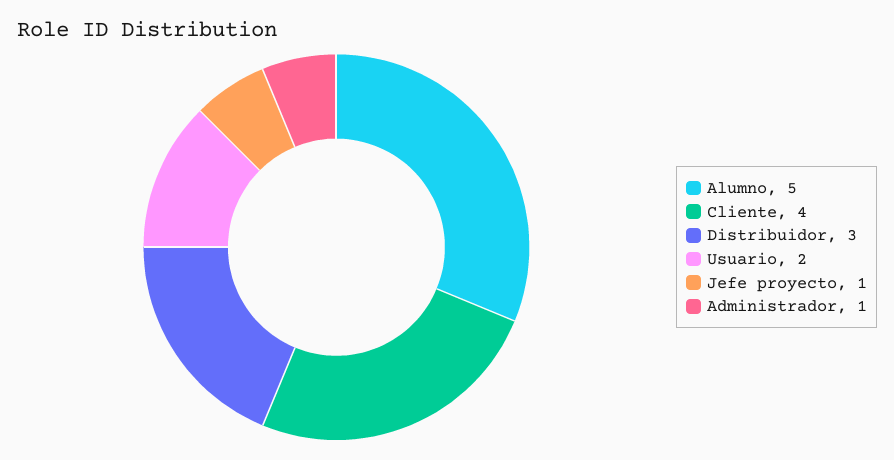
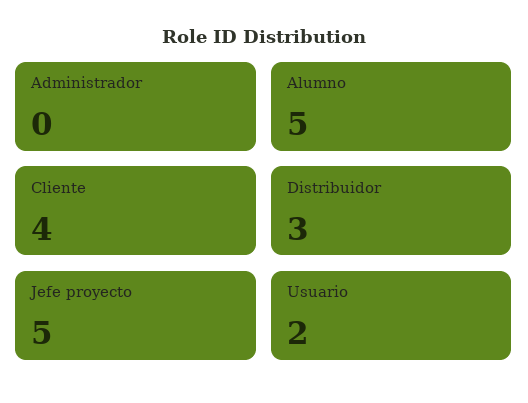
Jefe proyecto: 1 -> 5
Administrador: 1 -> 0

